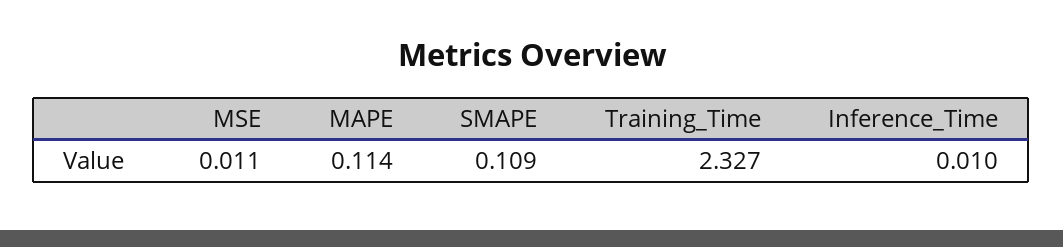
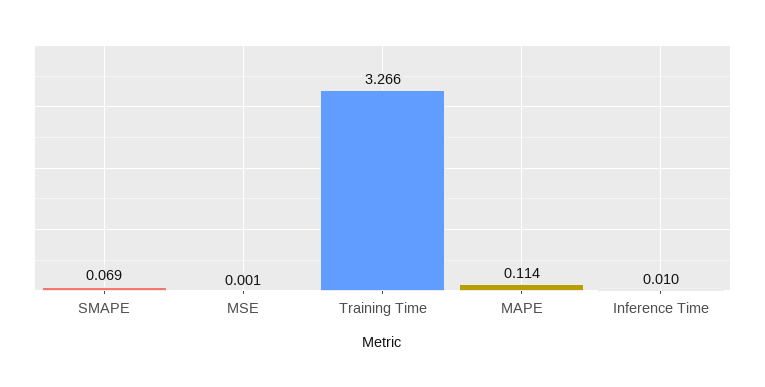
MSE: 0.011 -> 0.001
SMAPE: 0.109 -> 0.069
Training_Time: 2.327 -> 3.266

